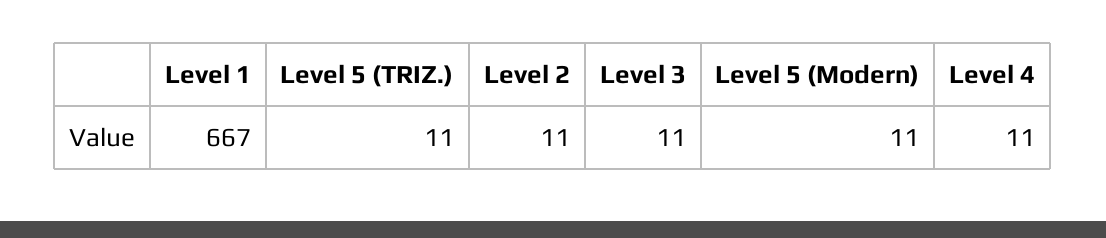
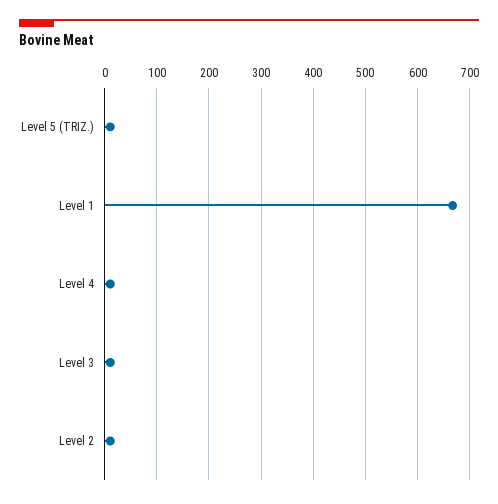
Level 5 (Modern): 11 -> none

